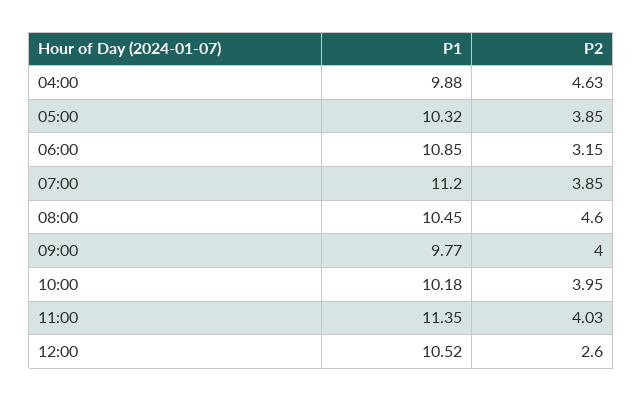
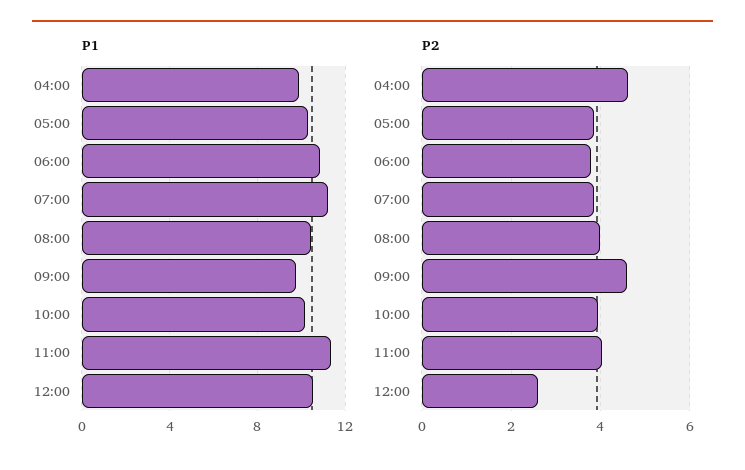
P2, 06:00: 3.15 -> 3.8
P2, 08:00: 4.6 -> 4
P2, 09:00: 4 -> 4.6

